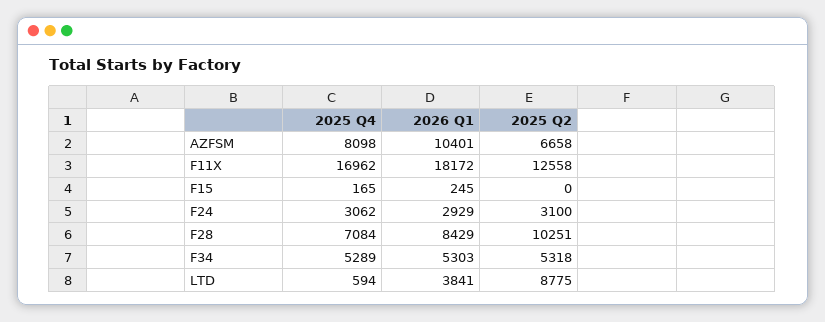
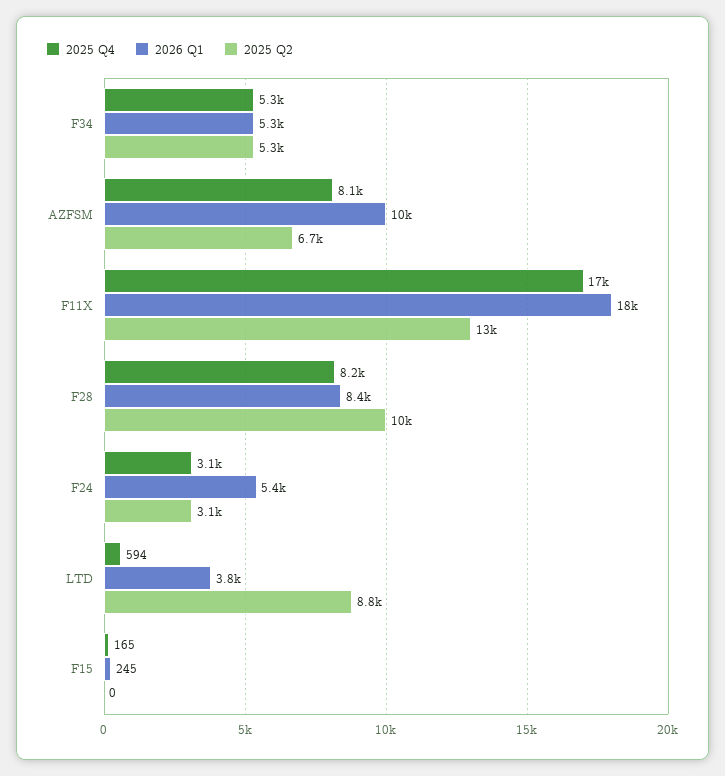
2026 Q1, F24: 2929 -> 5400
2025 Q4, F28: 7084 -> 8200

